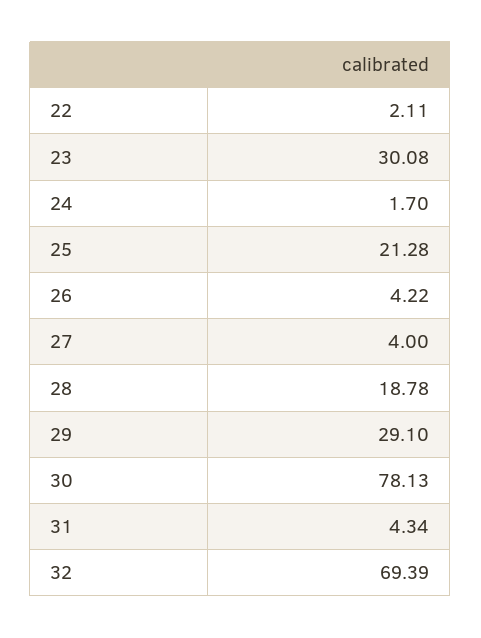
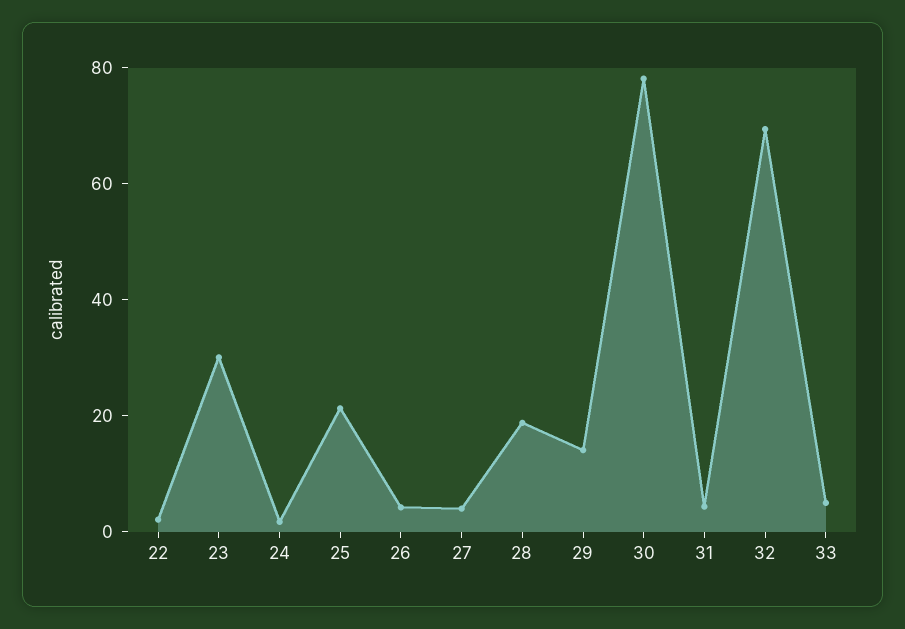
29: 29.1 -> 15
33: none -> 5

